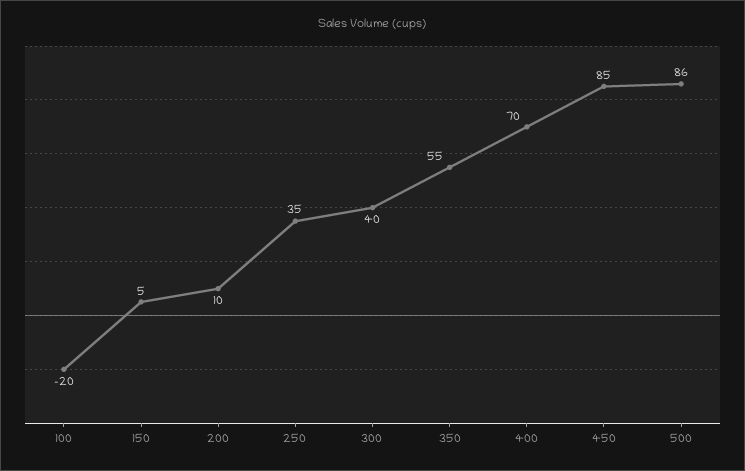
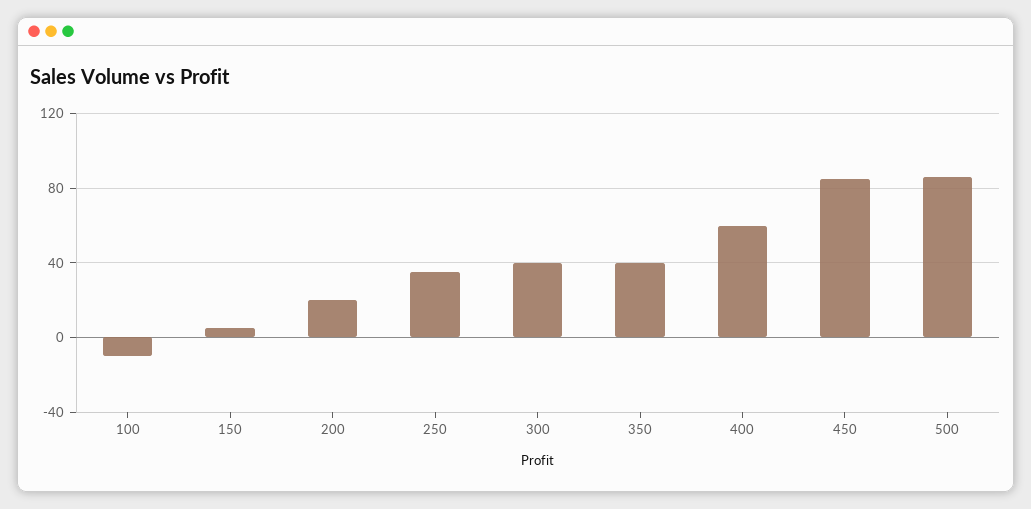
100: -20 -> -10
200: 10 -> 20
350: 55 -> 40
400: 70 -> 60

